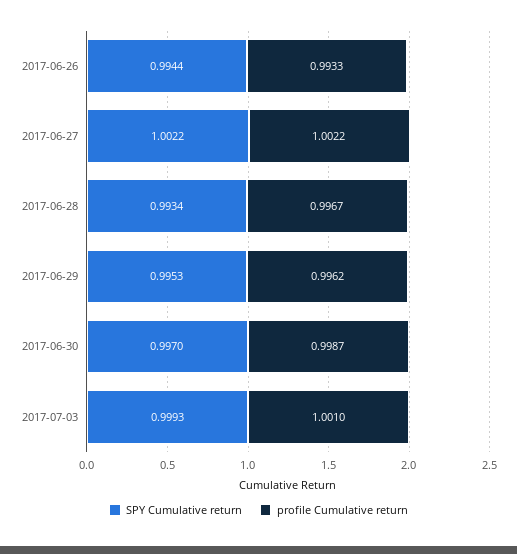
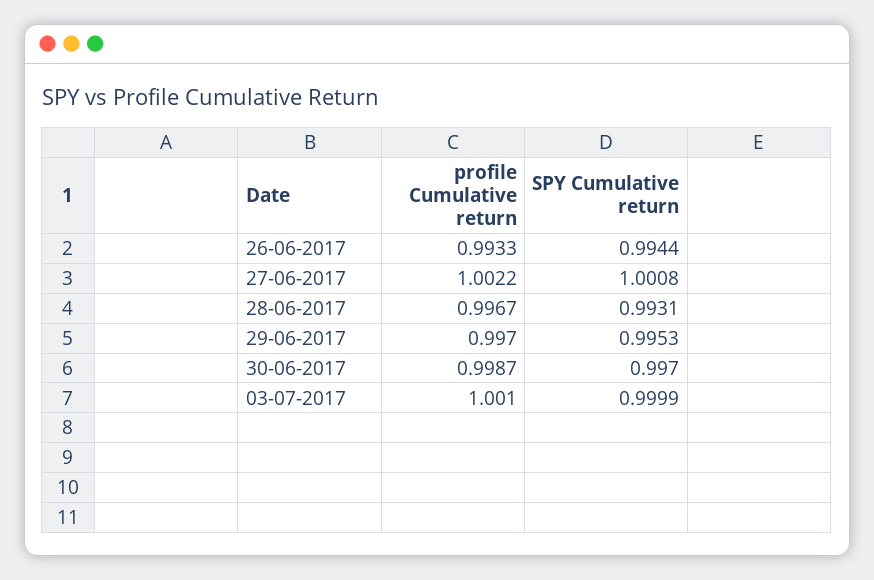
SPY Cumulative return, 2017-06-27: 1.0022 -> 1.0008
SPY Cumulative return, 2017-06-28: 0.9934 -> 0.9931
profile Cumulative return, 2017-06-29: 0.9962 -> 0.997
SPY Cumulative return, 2017-07-03: 0.9993 -> 0.9999

